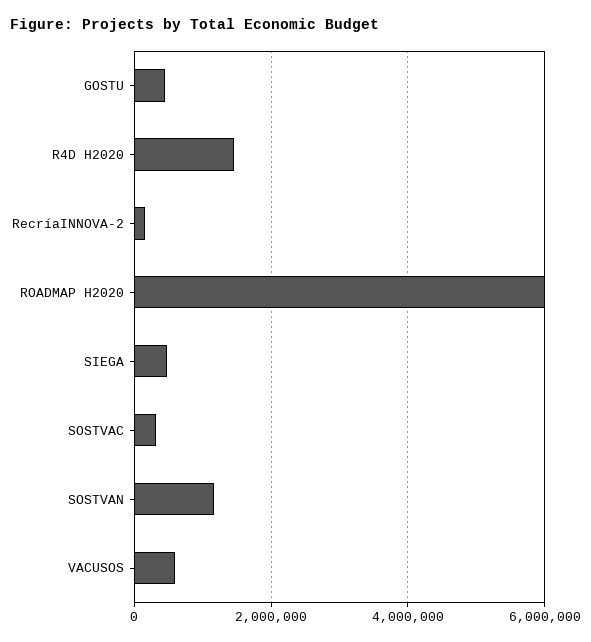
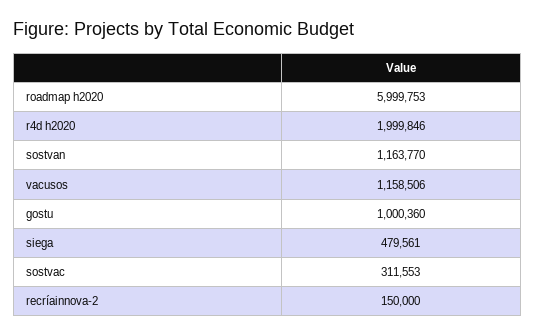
GOSTU: 400000 -> 1000360
R4D H2020: 1400000 -> 1999846
VACUSOS: 600000 -> 1158506

